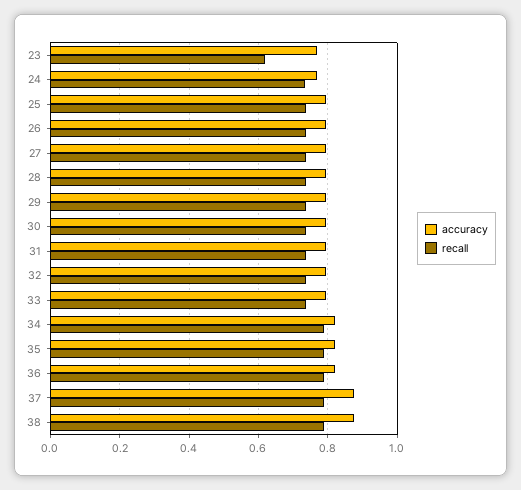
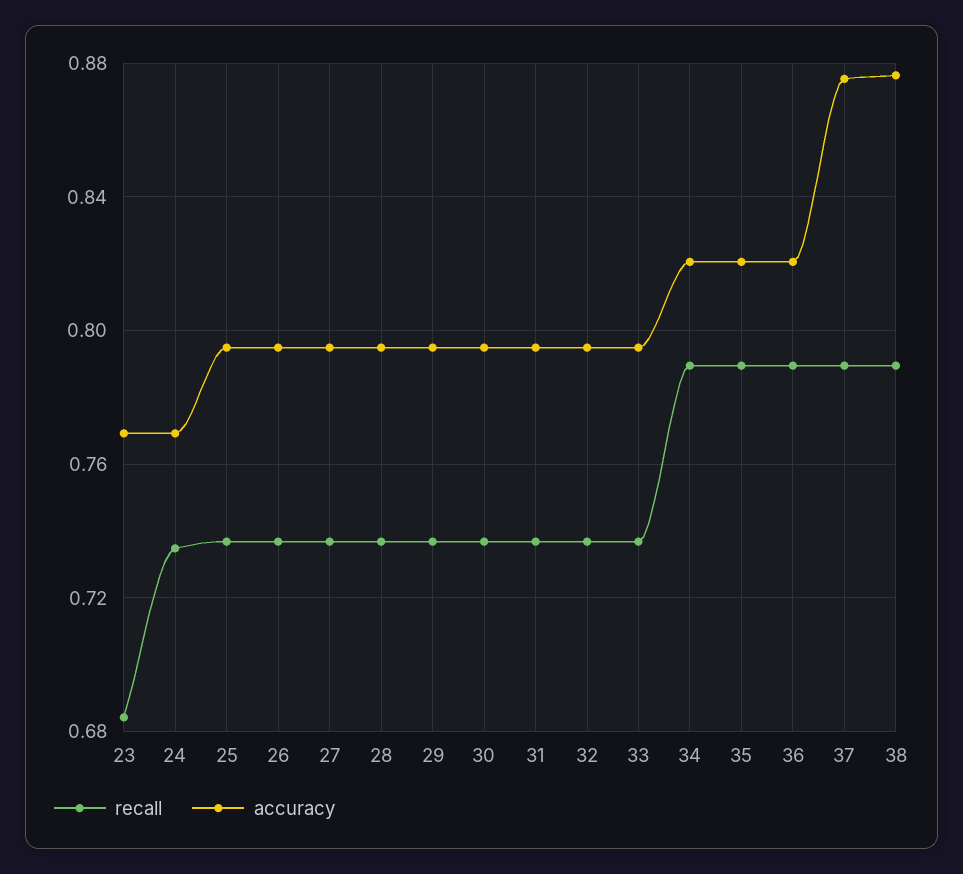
recall, 23: 0.62 -> 0.685

